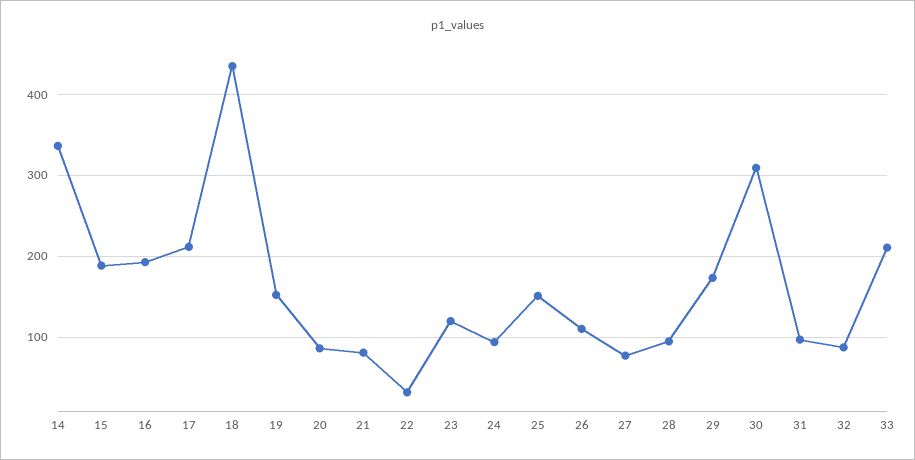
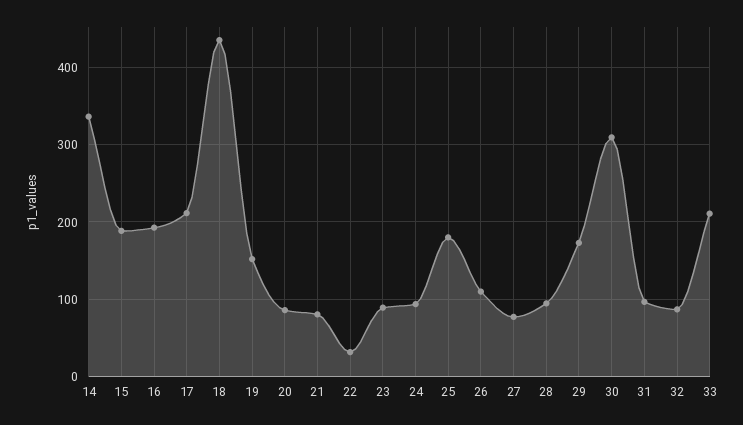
23: 120 -> 90
25: 150 -> 180

